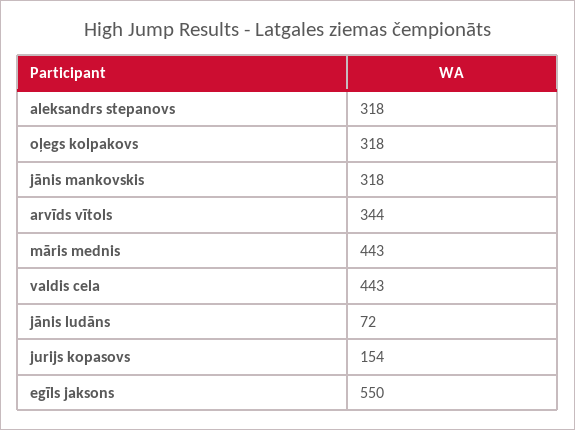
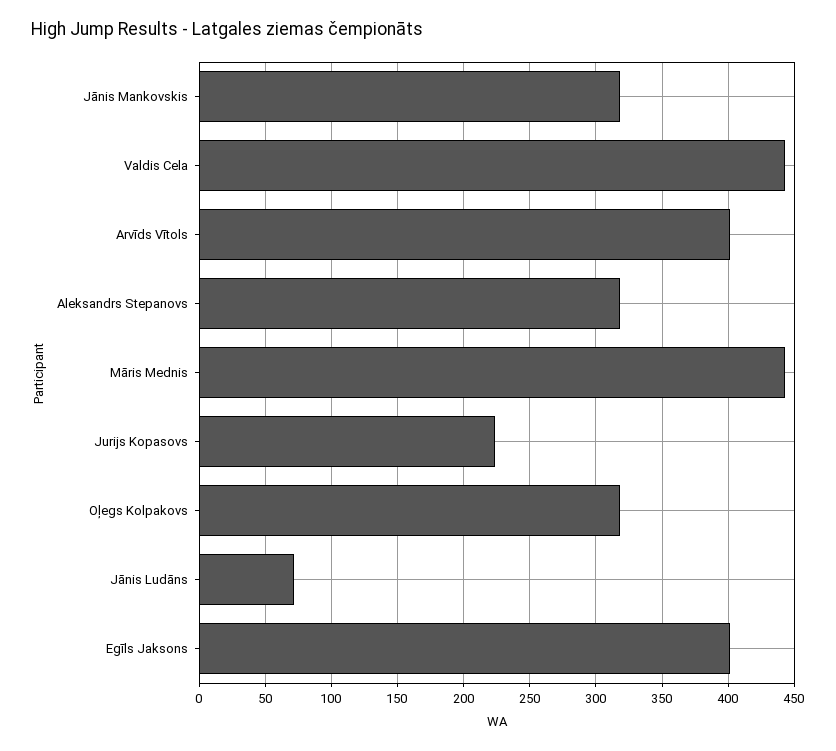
arvīds vītols: 344 -> 400
jurijs kopasovs: 154 -> 225
egīls jaksons: 550 -> 400

